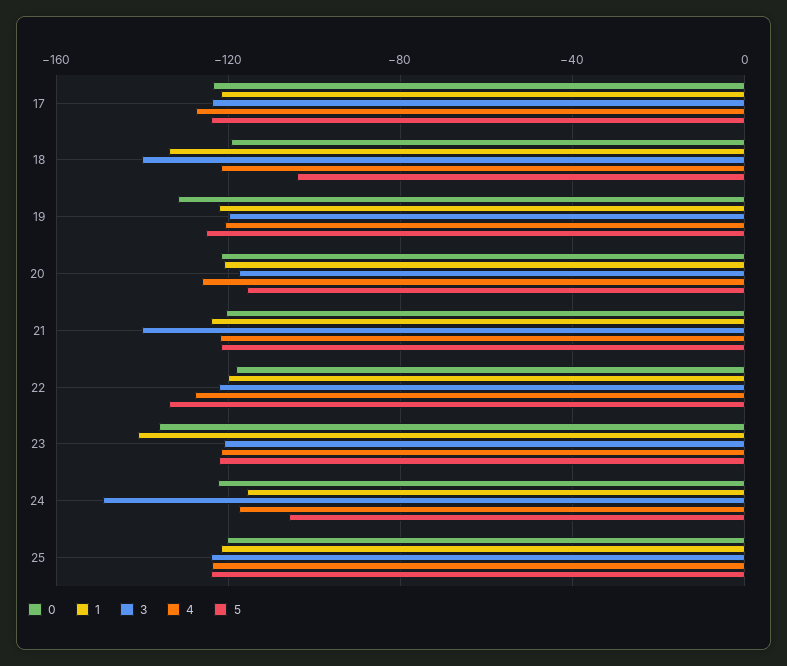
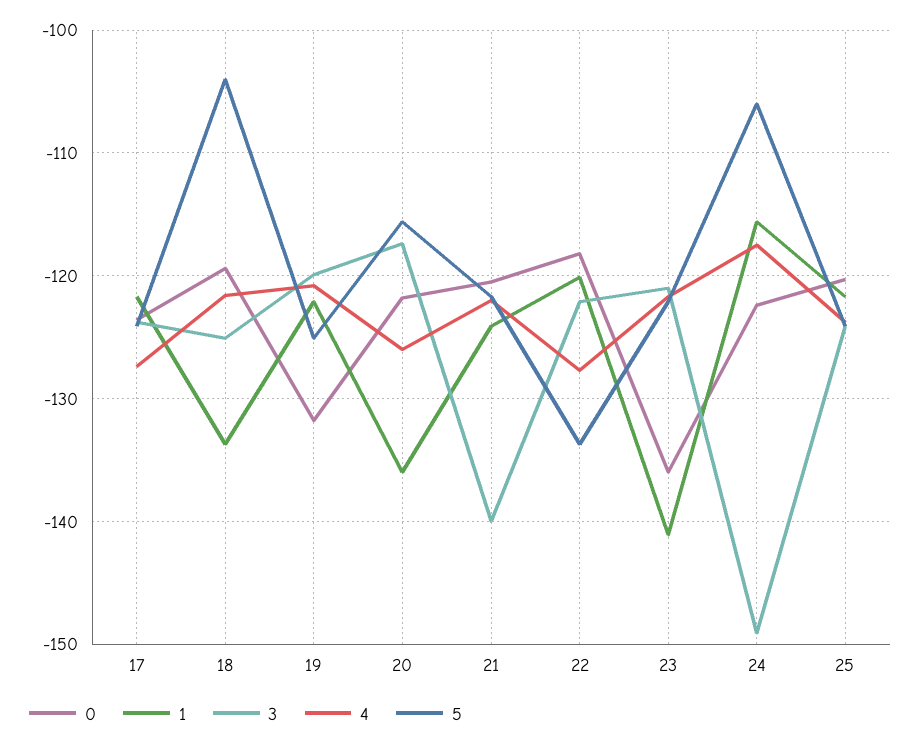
3, 18: -140 -> -125
1, 20: -120 -> -136

